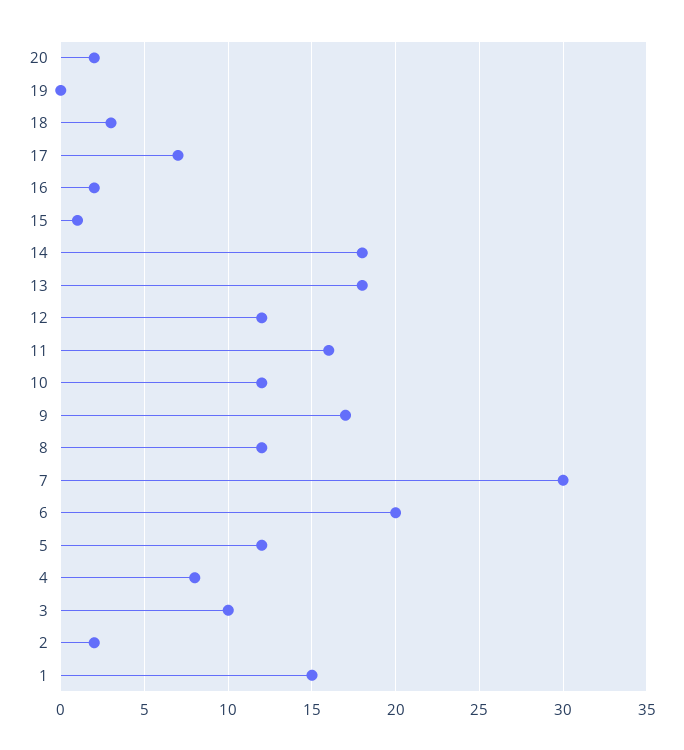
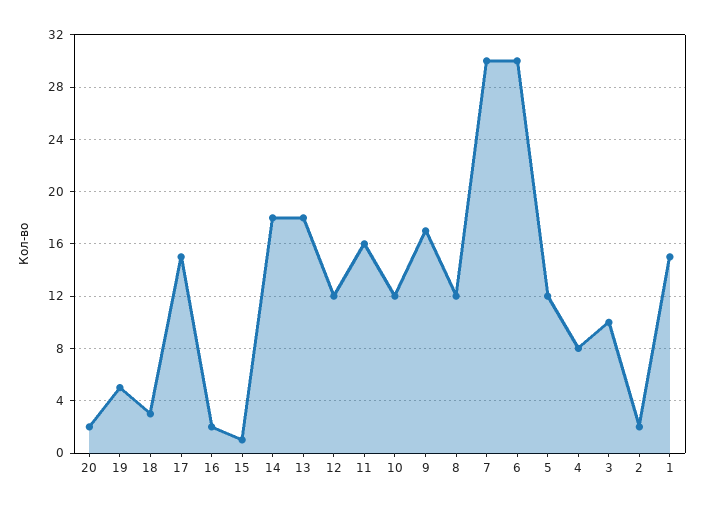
19: 0 -> 5
17: 7 -> 15
6: 20 -> 30

